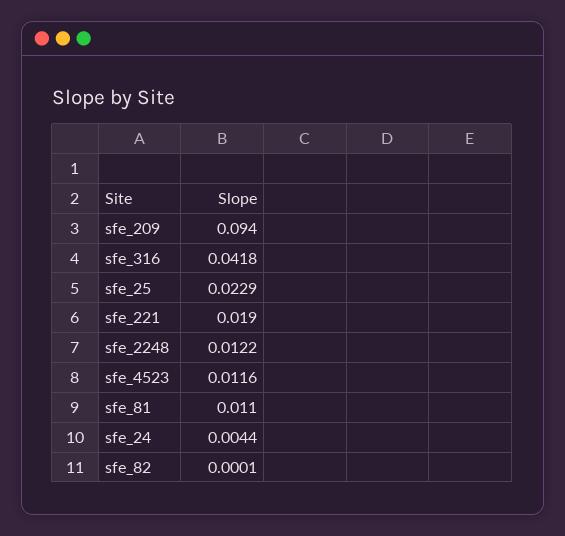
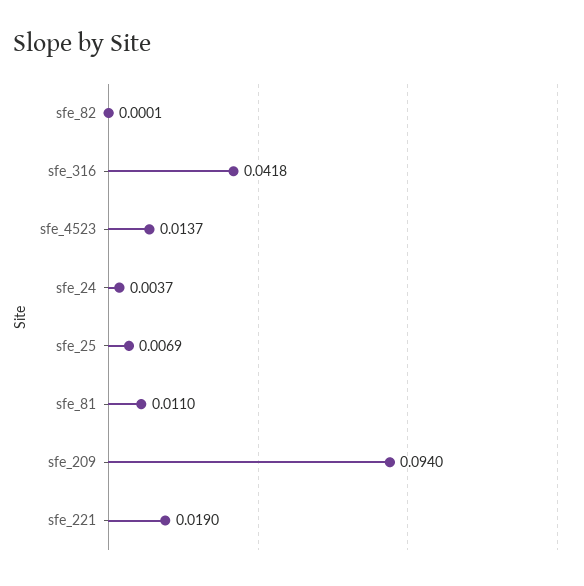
sfe_25: 0.0229 -> 0.0069
sfe_2248: 0.0122 -> none
sfe_4523: 0.0116 -> 0.0137
sfe_24: 0.0044 -> 0.0037

